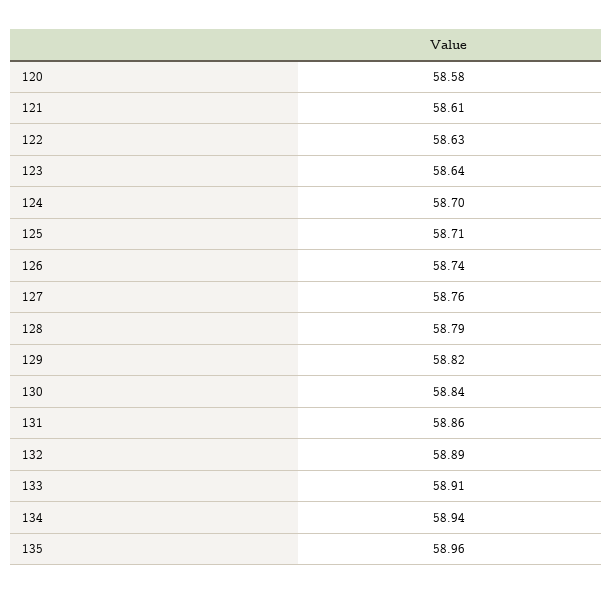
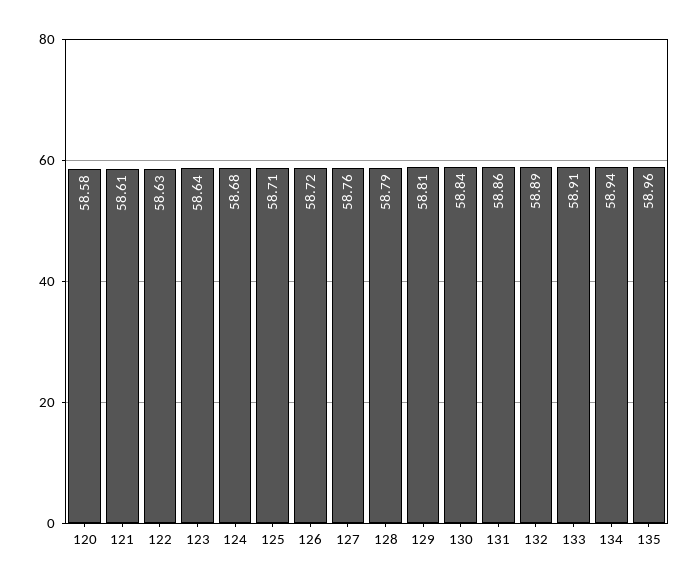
124: 58.7 -> 58.68
126: 58.74 -> 58.72
129: 58.82 -> 58.81

